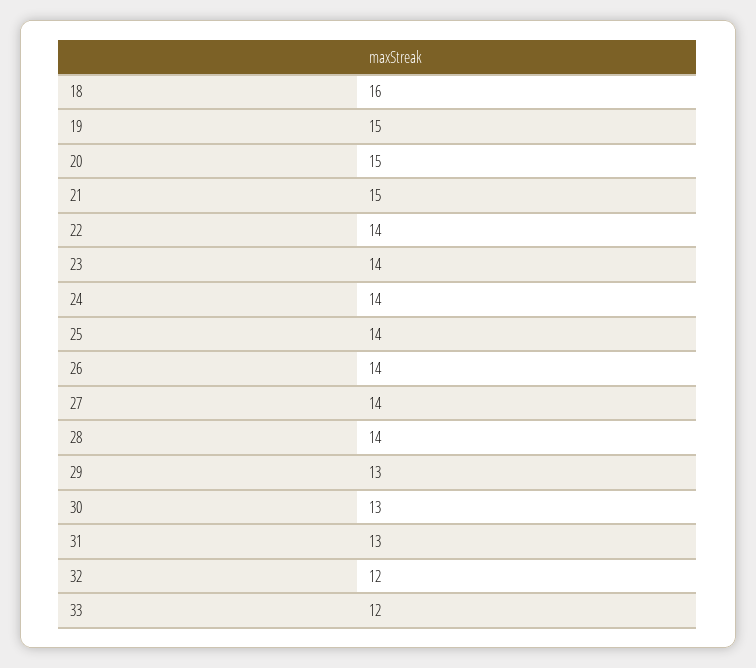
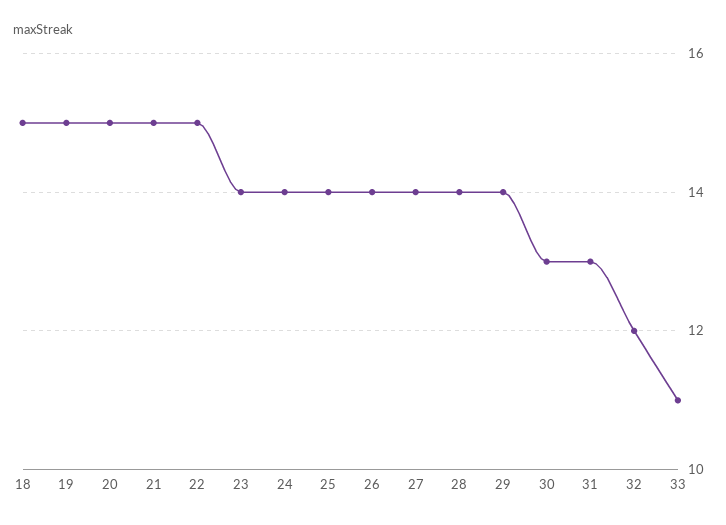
18: 16 -> 15
22: 14 -> 15
29: 13 -> 14
33: 12 -> 11

